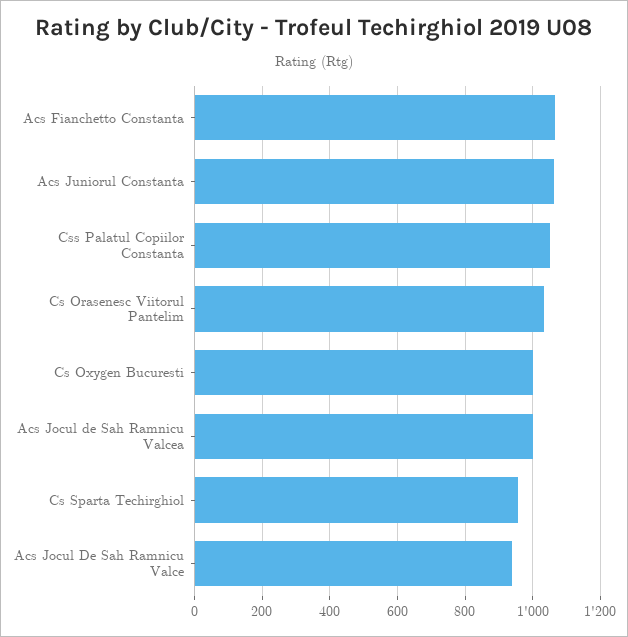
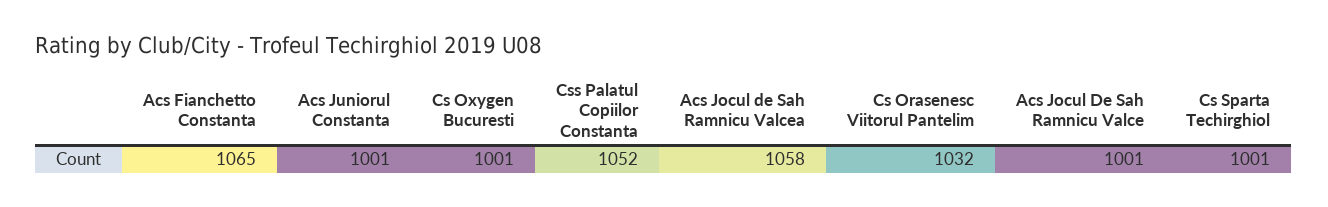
Acs Juniorul Constanta: 1060 -> 1001
Acs Jocul de Sah Ramnicu Valcea: 1000 -> 1058
Cs Sparta Techirghiol: 960 -> 1001
Acs Jocul De Sah Ramnicu Valce: 940 -> 1001

